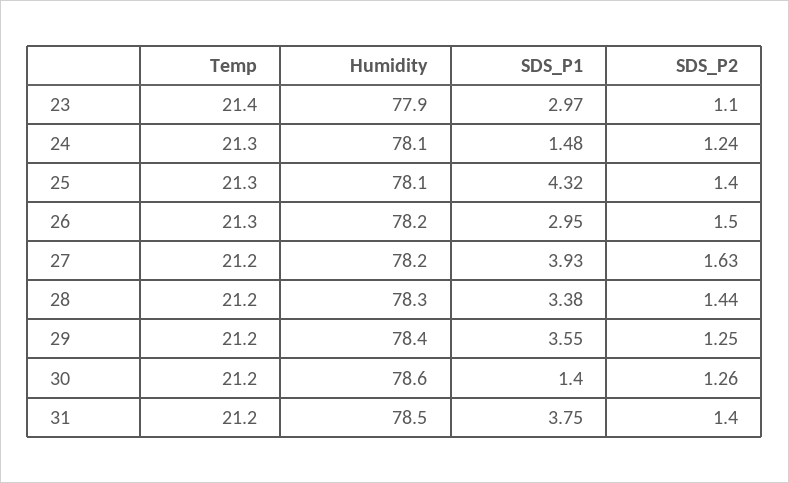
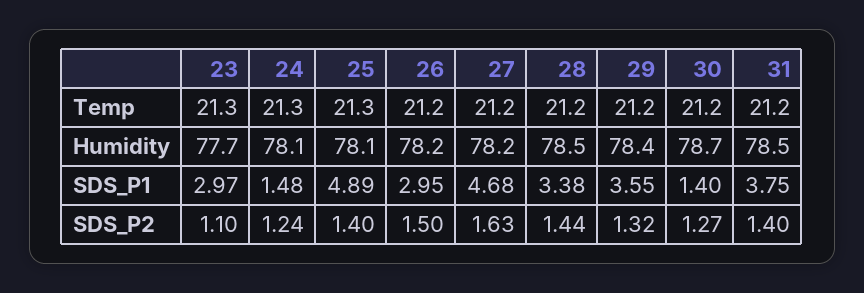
Temp, 23: 21.4 -> 21.3
Humidity, 23: 77.9 -> 77.7
SDS_P1, 25: 4.32 -> 4.89
Temp, 26: 21.3 -> 21.2
SDS_P1, 27: 3.93 -> 4.68
Humidity, 28: 78.3 -> 78.5
SDS_P2, 29: 1.25 -> 1.32
Humidity, 30: 78.6 -> 78.7
SDS_P2, 30: 1.26 -> 1.27

